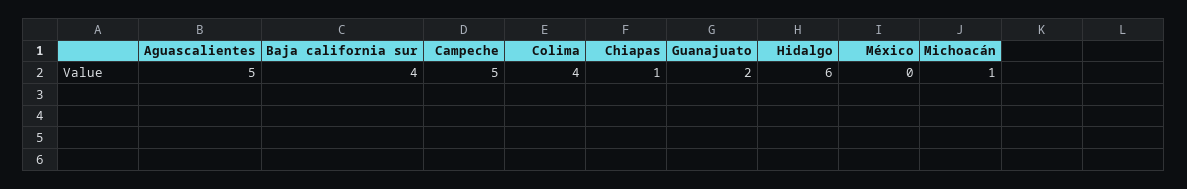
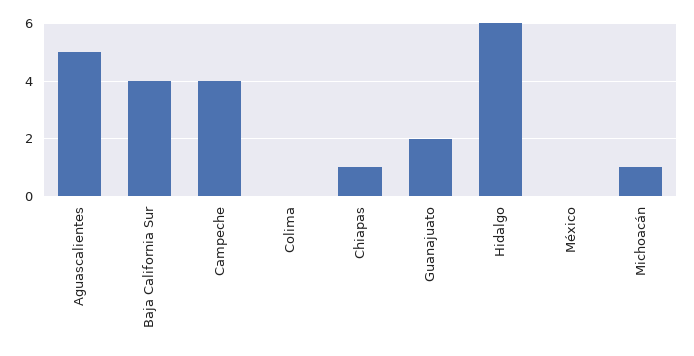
Campeche: 5 -> 4
Colima: 4 -> 0

